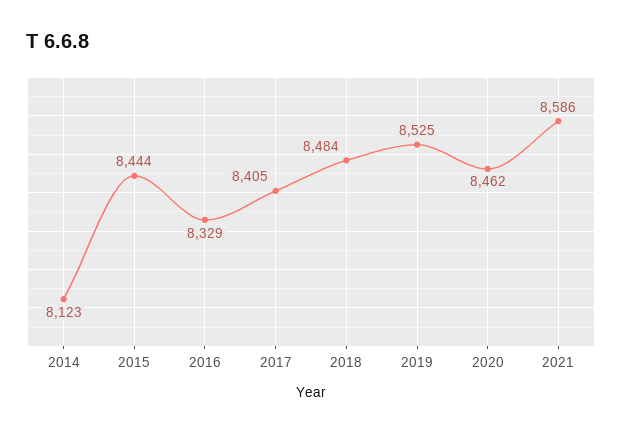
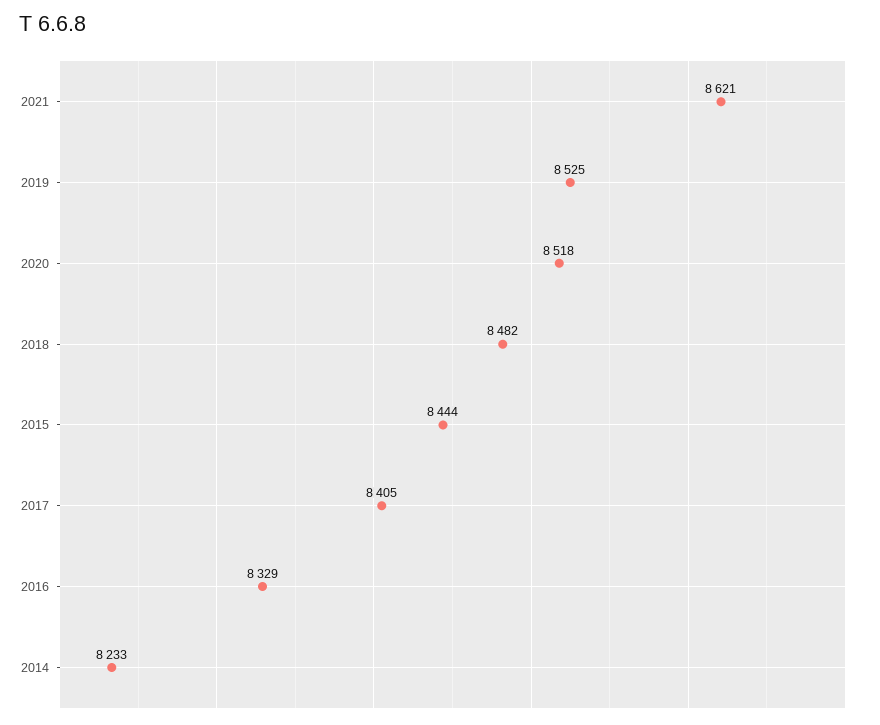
2014: 8123 -> 8233
2018: 8484 -> 8482
2020: 8462 -> 8518
2021: 8586 -> 8621

